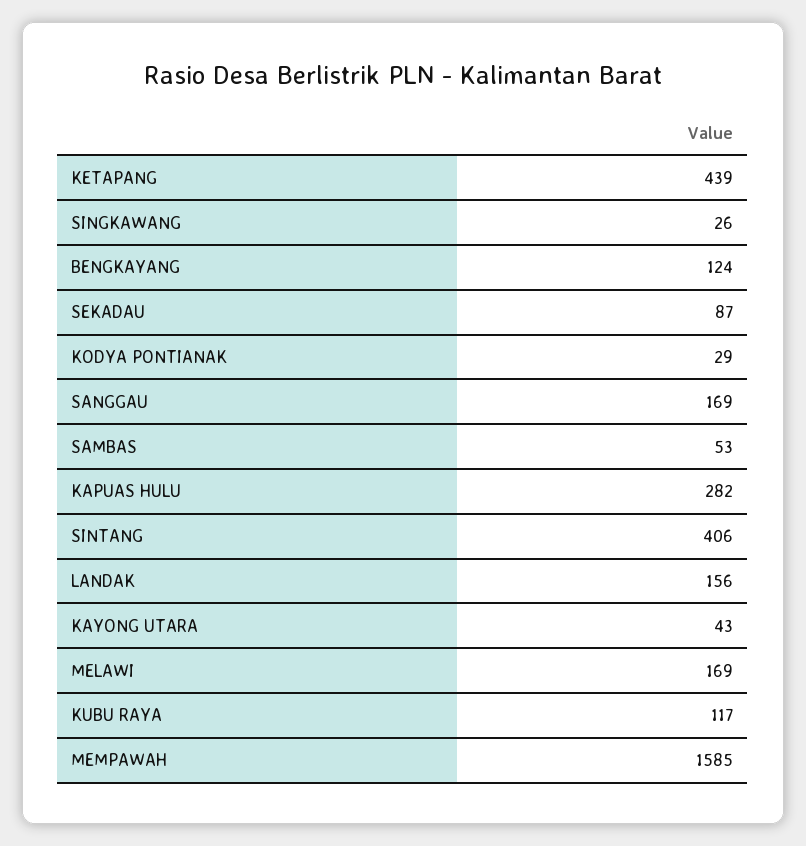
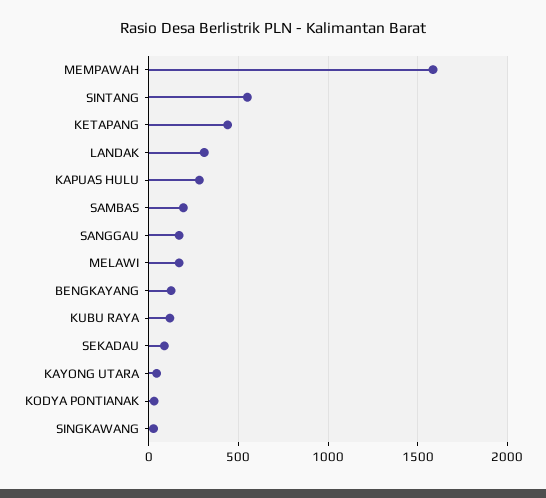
SAMBAS: 53 -> 200
SINTANG: 406 -> 550
LANDAK: 156 -> 300

